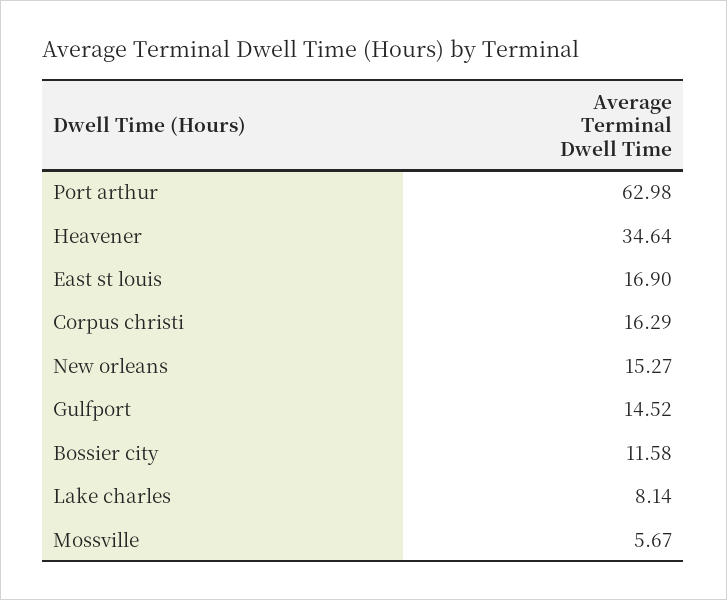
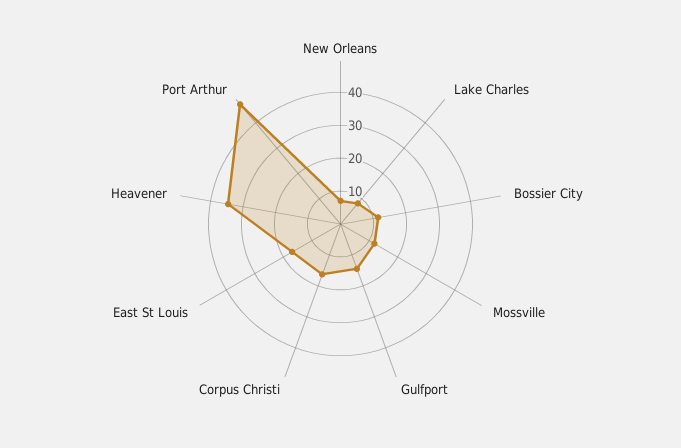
Port arthur: 62.98 -> 47.5
New orleans: 15.27 -> 7.5
Mossville: 5.67 -> 12.5

